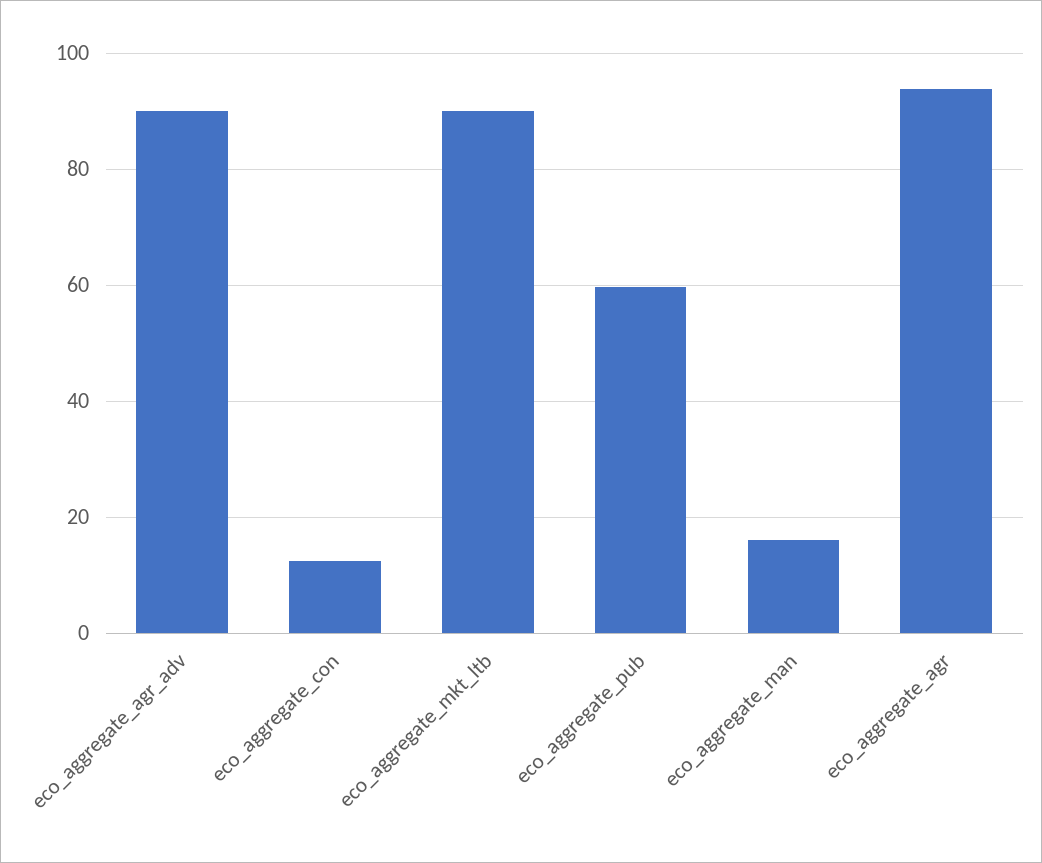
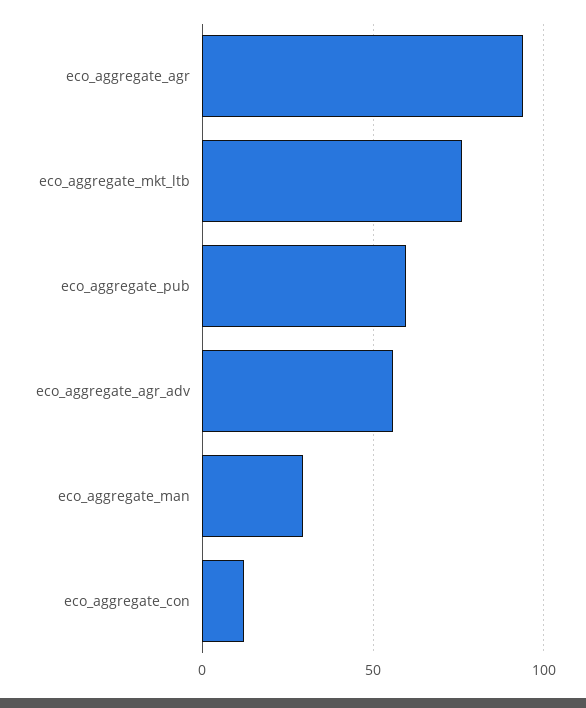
eco_aggregate_agr_adv: 90 -> 55
eco_aggregate_mkt_ltb: 90 -> 75
eco_aggregate_man: 16 -> 30

